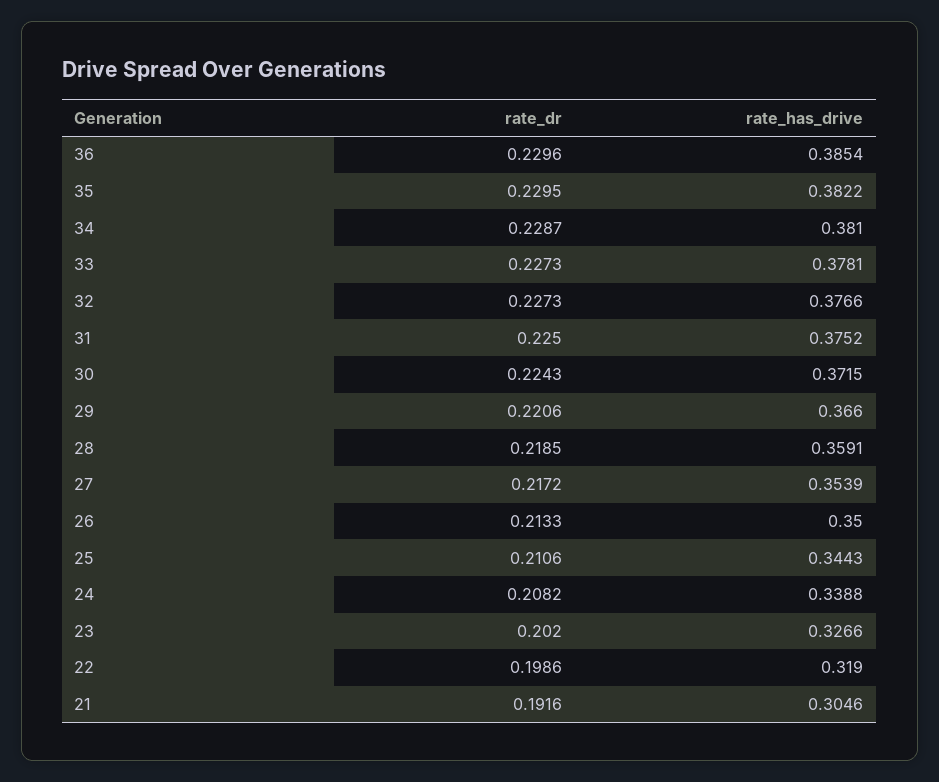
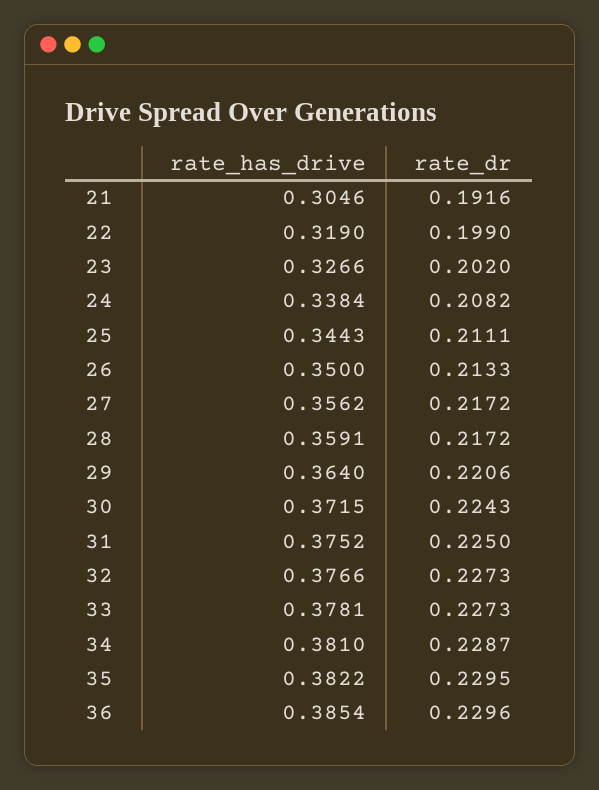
rate_has_drive, 29: 0.366 -> 0.364
rate_dr, 28: 0.2185 -> 0.2172
rate_has_drive, 27: 0.3539 -> 0.3562
rate_dr, 25: 0.2106 -> 0.2111
rate_has_drive, 24: 0.3388 -> 0.3384
rate_dr, 22: 0.1986 -> 0.199

